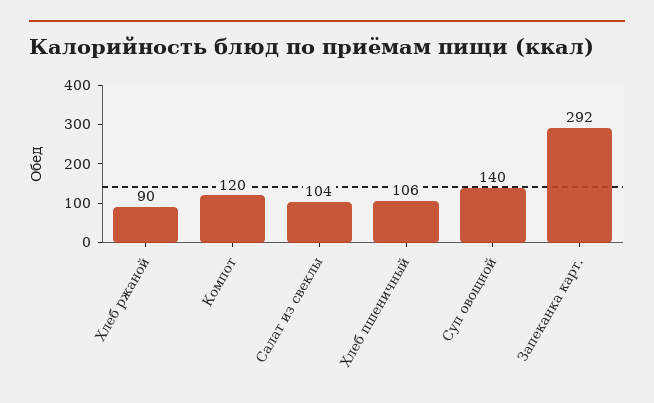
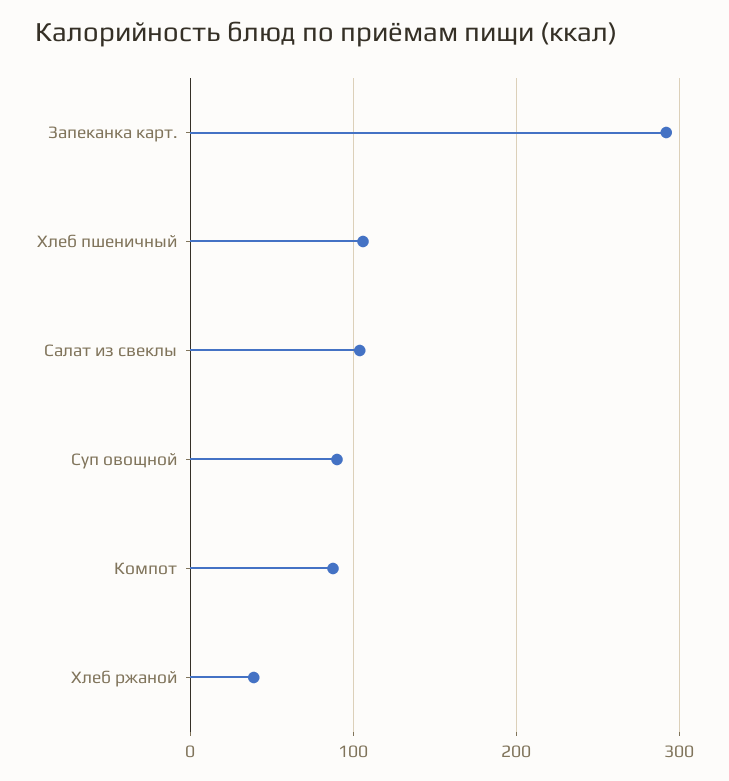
Хлеб ржаной: 90 -> 40
Компот: 120 -> 90
Суп овощной: 140 -> 90

